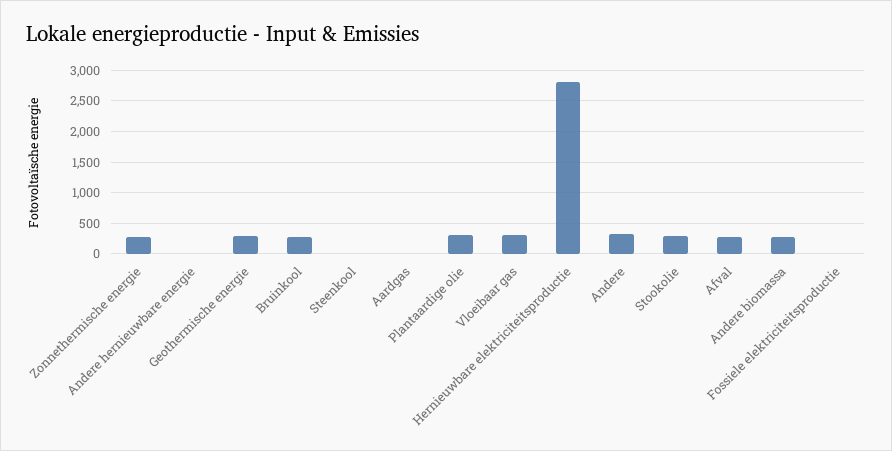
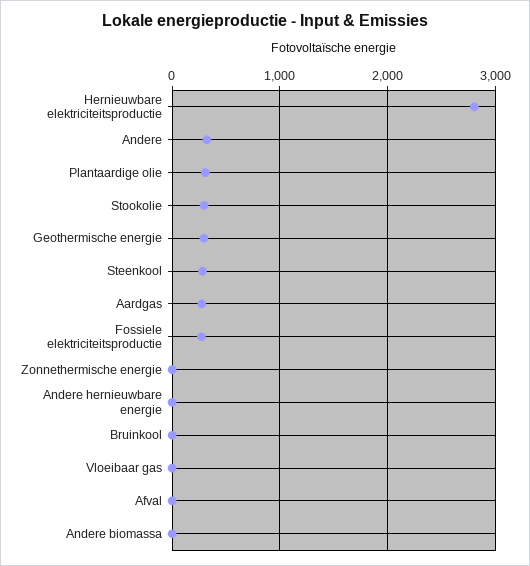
Zonnethermische energie: 300 -> 0
Bruinkool: 300 -> 0
Steenkool: 0 -> 300
Aardgas: 0 -> 300
Vloeibaar gas: 300 -> 0
Afval: 300 -> 0
Andere biomassa: 300 -> 0
Fossiele elektriciteitsproductie: 0 -> 300

